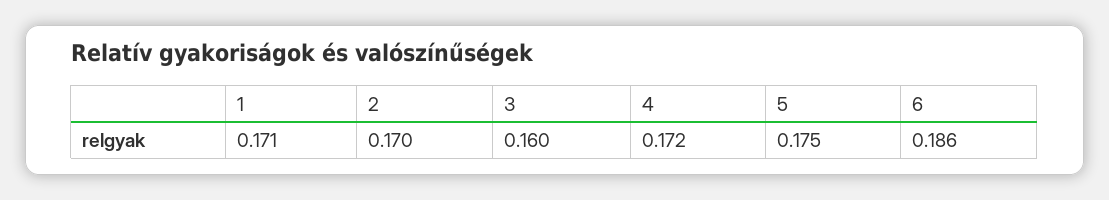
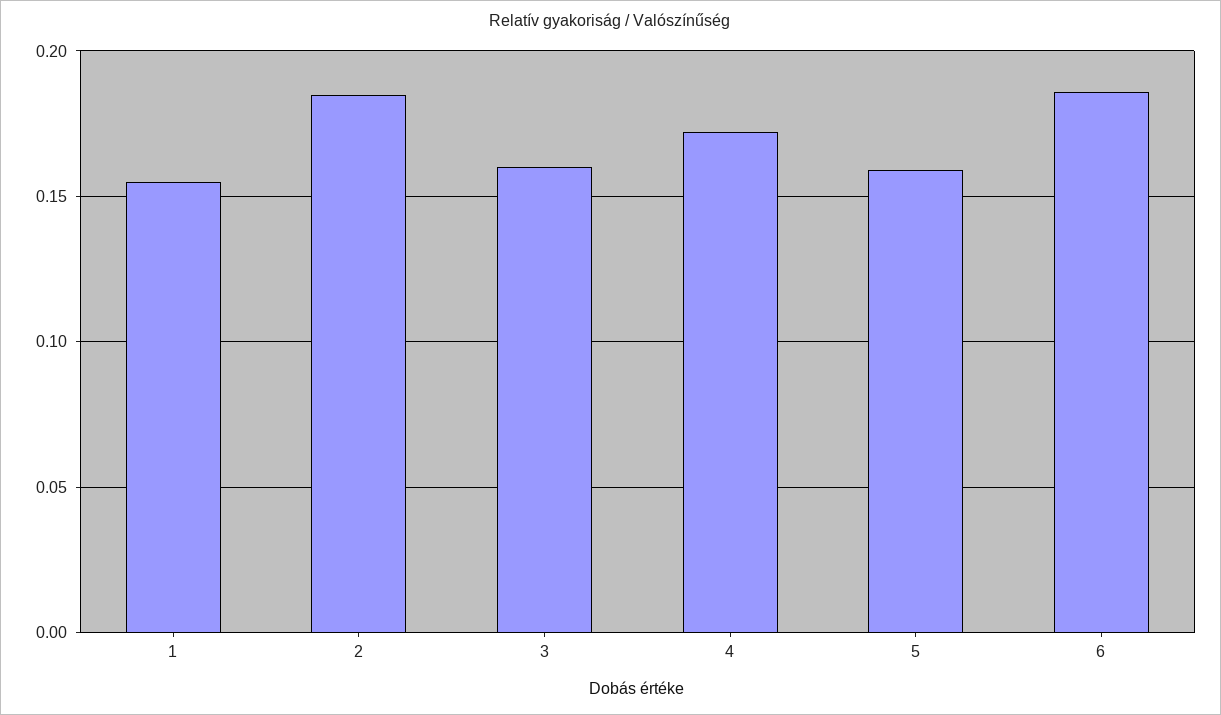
1: 0.171 -> 0.155
2: 0.17 -> 0.185
5: 0.175 -> 0.16

